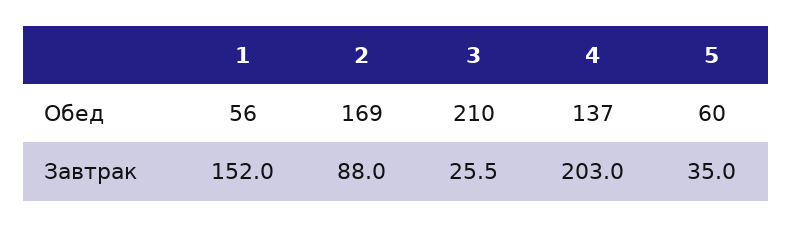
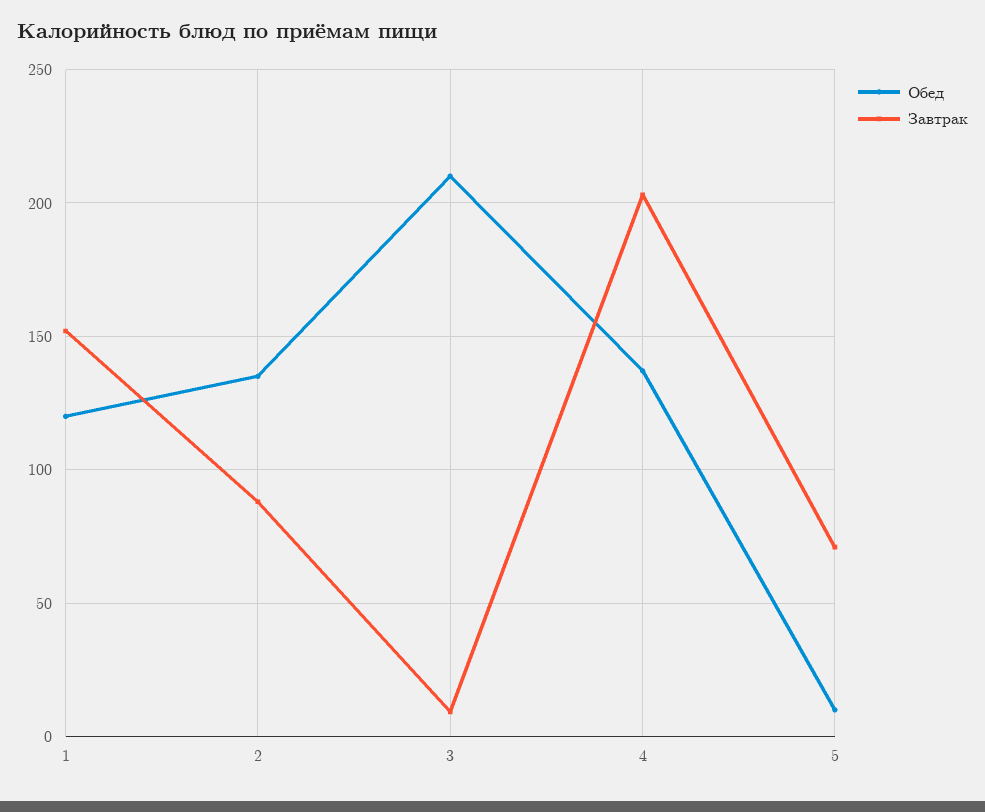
Обед, 1: 56 -> 120
Обед, 2: 169 -> 135
Обед, 5: 60 -> 10
Завтрак, 3: 25.5 -> 10
Завтрак, 5: 35 -> 70

